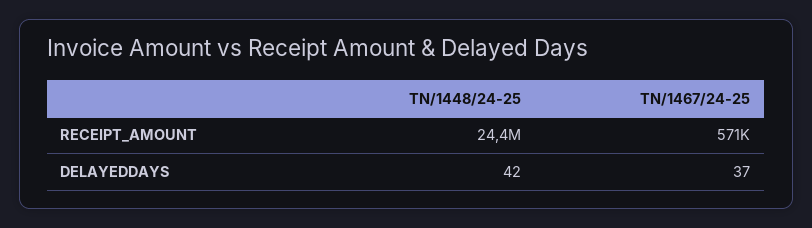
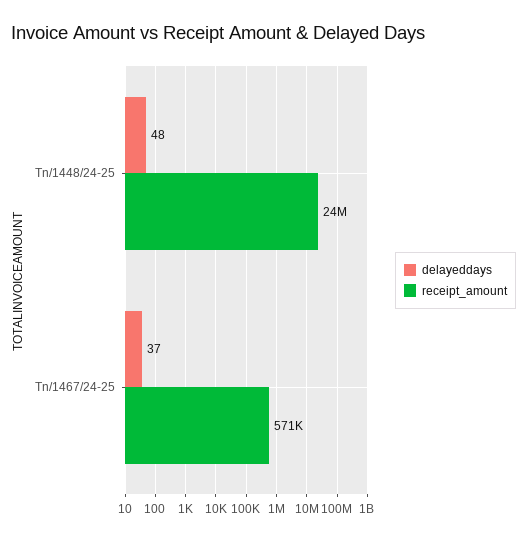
DELAYEDDAYS, TN/1448/24-25: 42 -> 48

